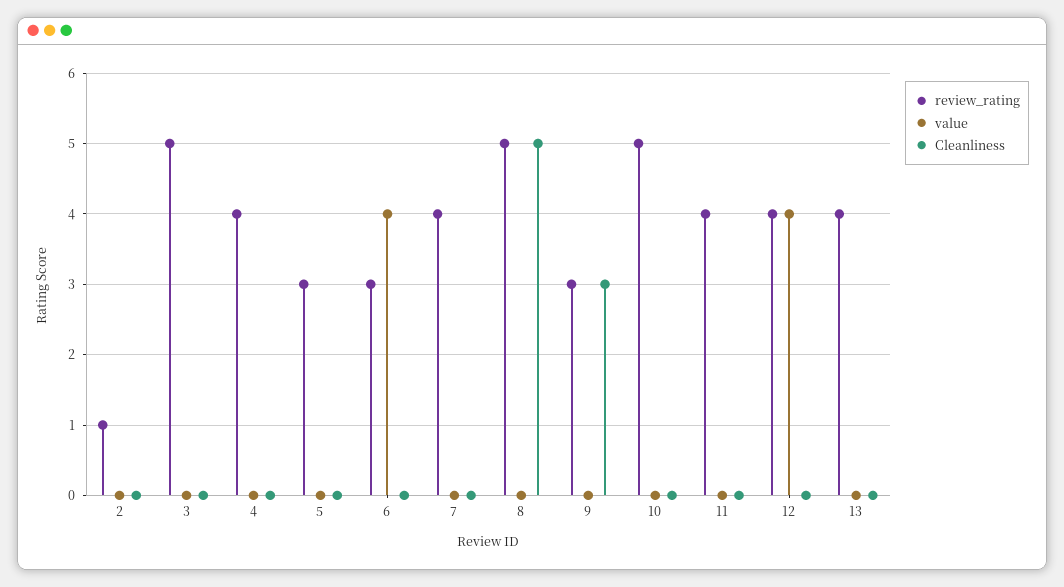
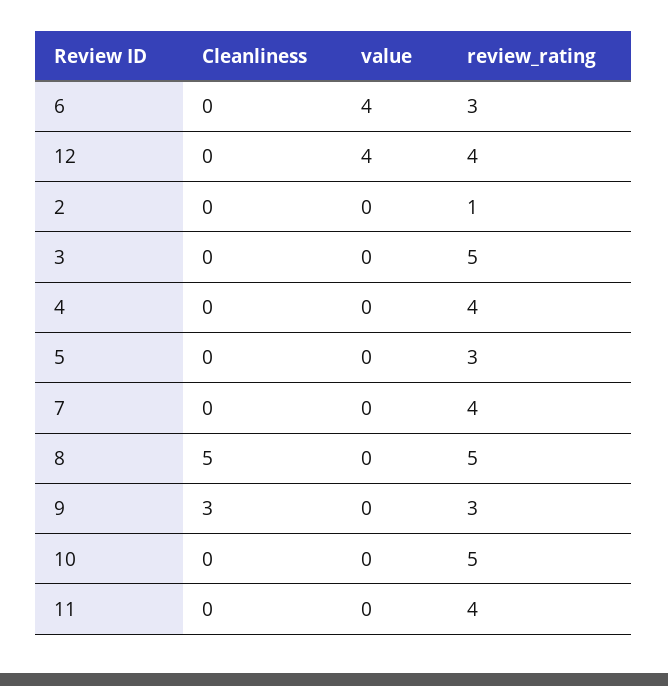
review_rating, 13: 4 -> none
value, 13: 0 -> none
Cleanliness, 13: 0 -> none

